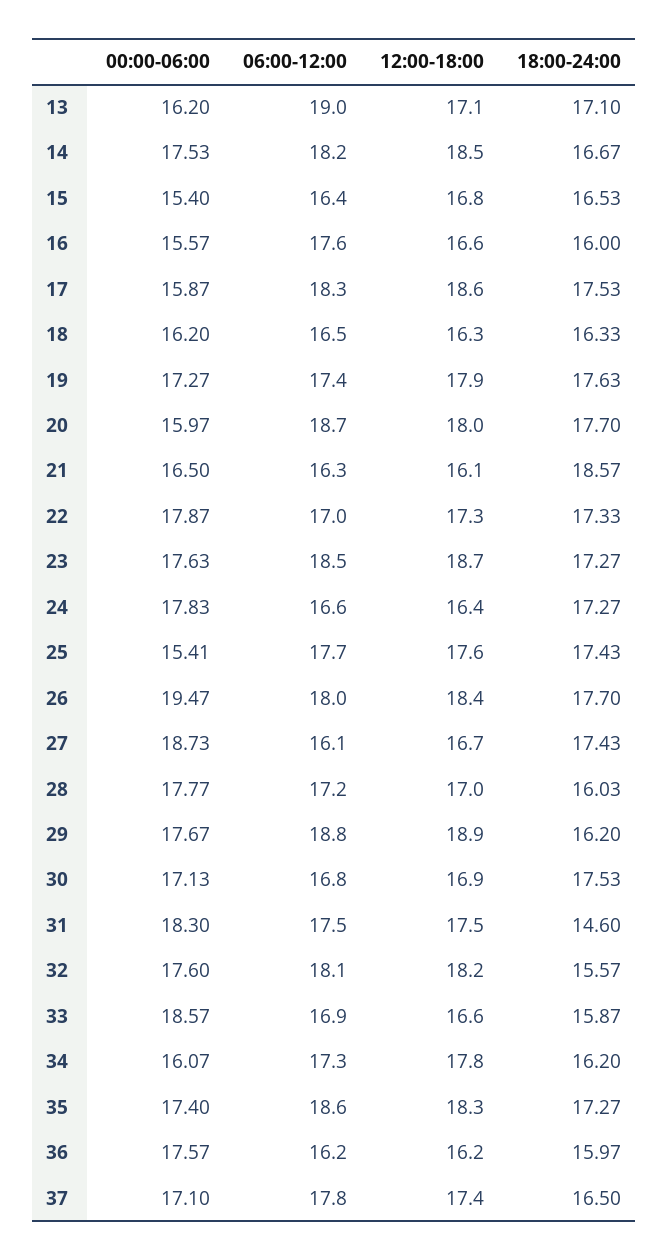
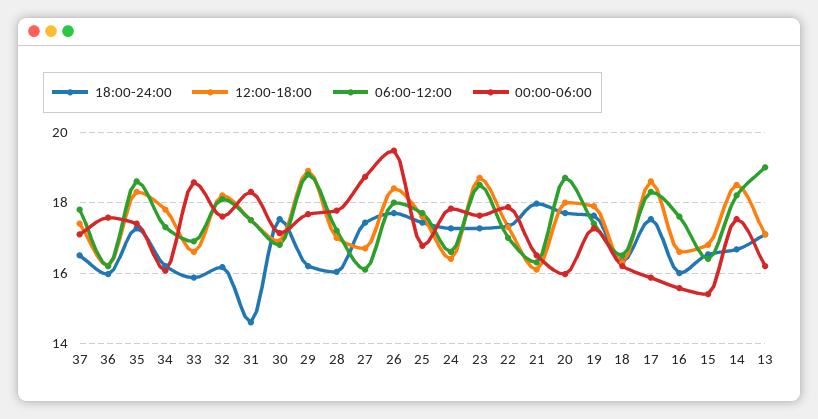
18:00-24:00, 21: 18.57 -> 18
00:00-06:00, 25: 15.41 -> 16.8
18:00-24:00, 32: 15.57 -> 16.2

